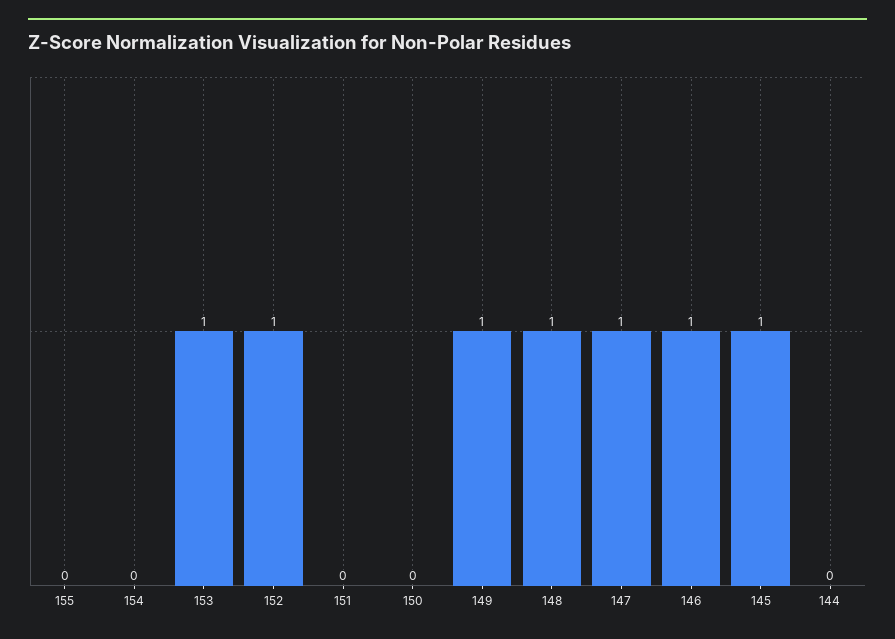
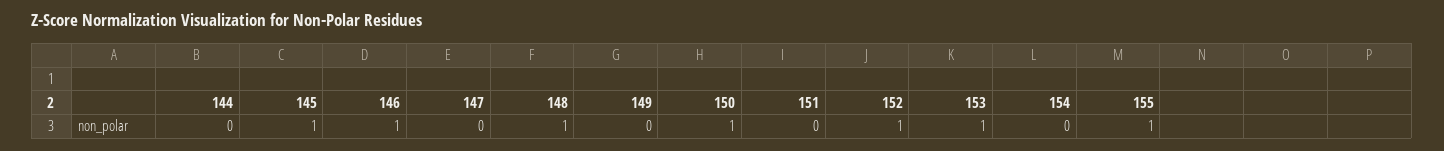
155: 0 -> 1
150: 0 -> 1
149: 1 -> 0
147: 1 -> 0

